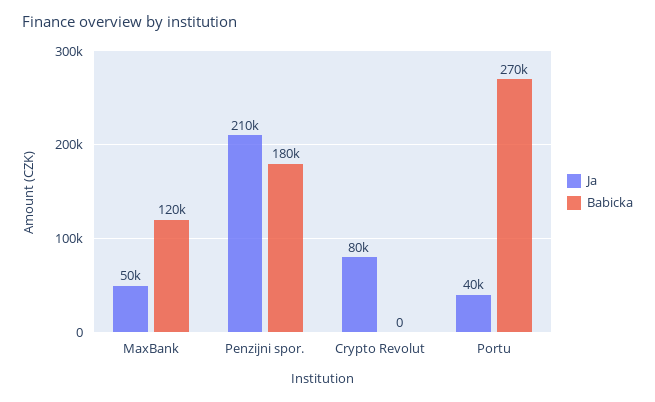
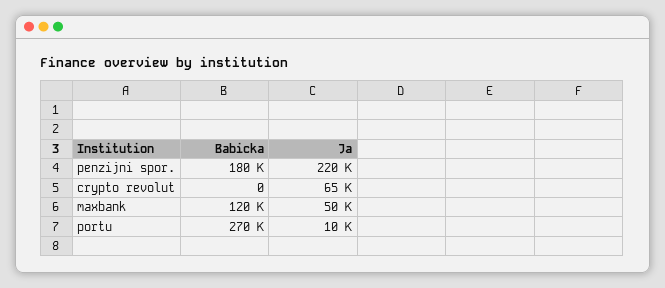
Ja, Penzijni spor.: 210000 -> 220000
Ja, Crypto Revolut: 80000 -> 65000
Ja, Portu: 40000 -> 10000

